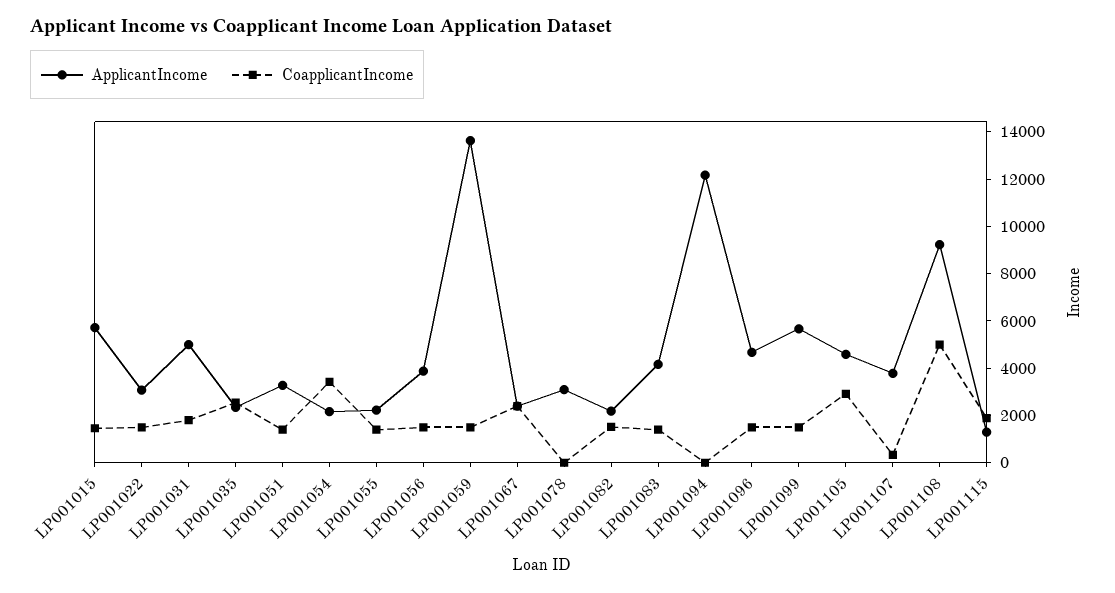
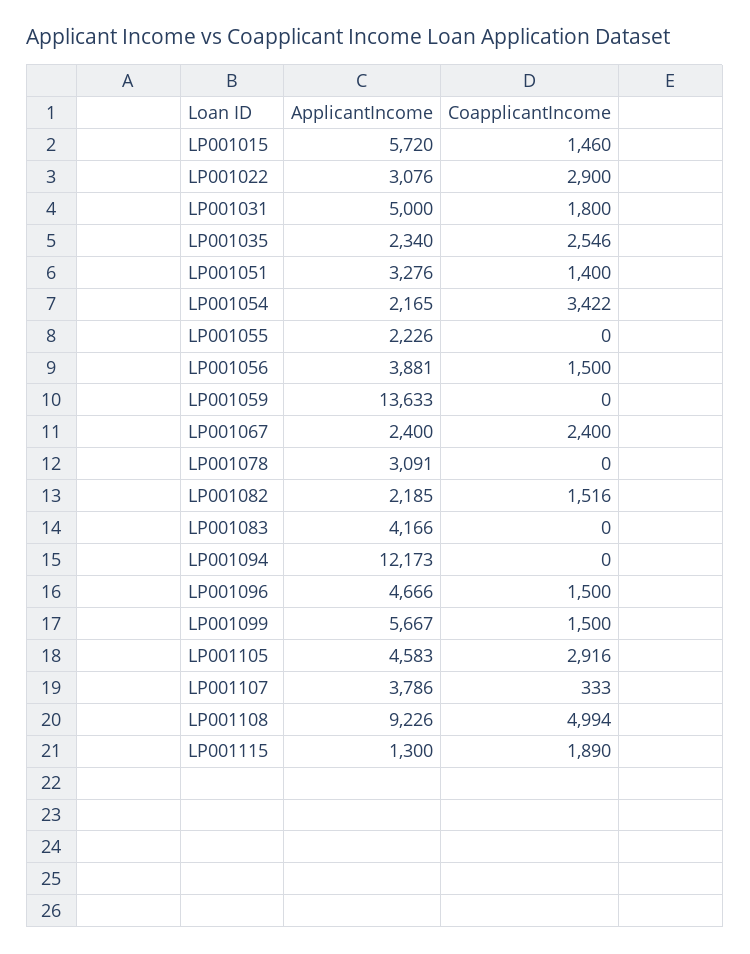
CoapplicantIncome, LP001022: 1500 -> 2900
CoapplicantIncome, LP001055: 1500 -> 0
CoapplicantIncome, LP001059: 1500 -> 0
CoapplicantIncome, LP001083: 1500 -> 0

